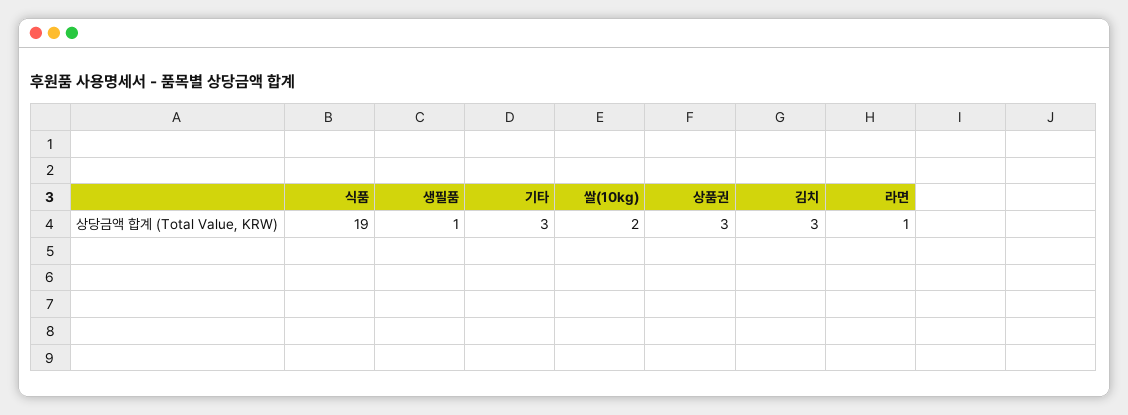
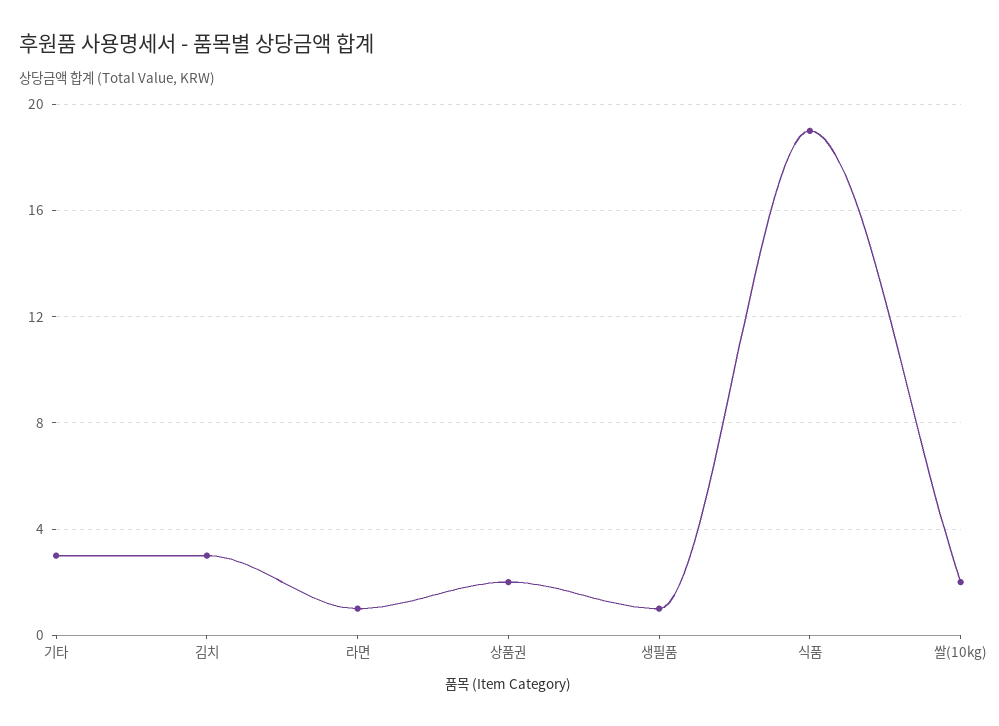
상품권: 3 -> 2

